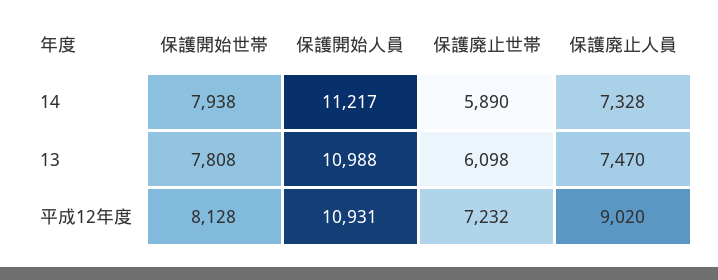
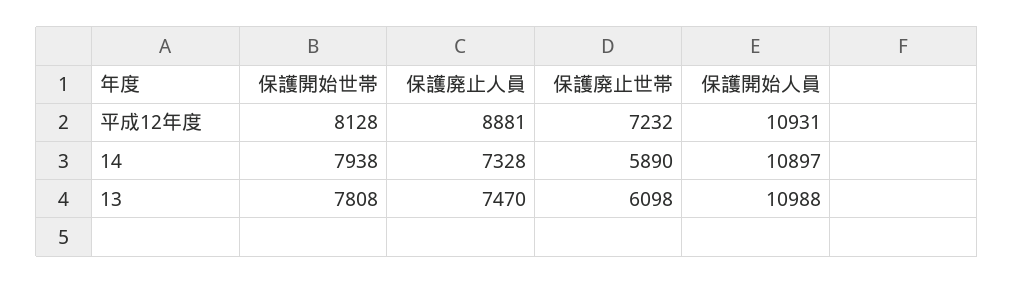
保護開始人員, 14: 11217 -> 10897
保護廃止人員, 平成12年度: 9020 -> 8881

